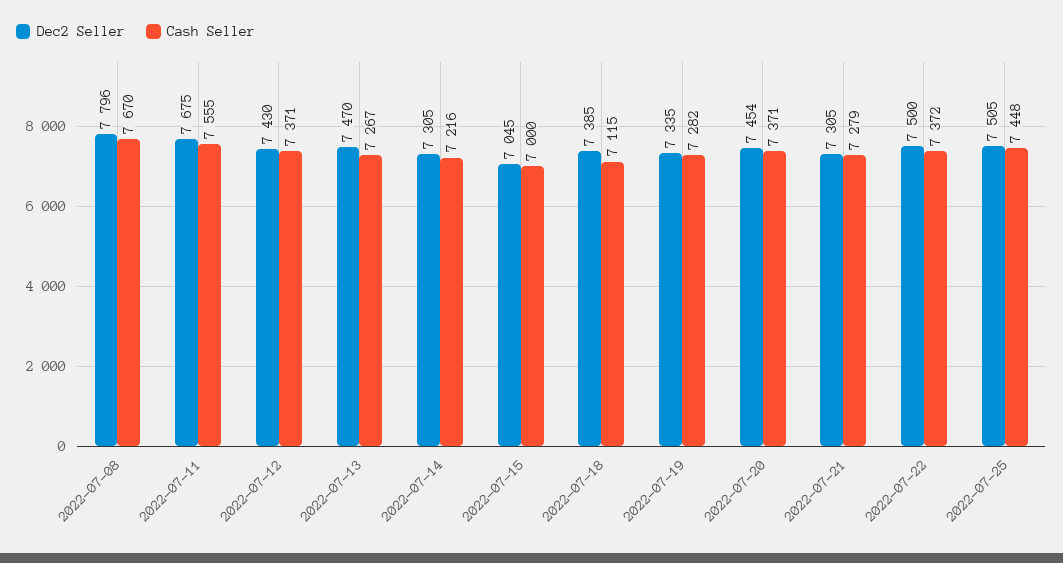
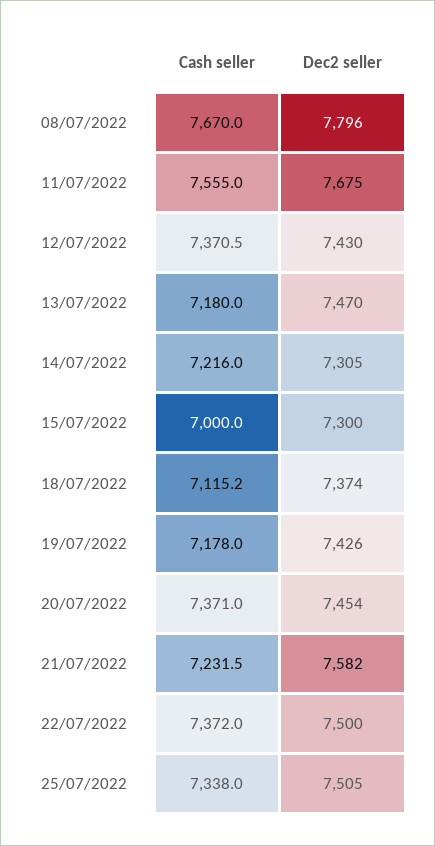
Cash Seller, 2022-07-13: 7267 -> 7180
Dec2 Seller, 2022-07-15: 7045 -> 7300
Dec2 Seller, 2022-07-18: 7385 -> 7374
Dec2 Seller, 2022-07-19: 7335 -> 7426
Cash Seller, 2022-07-19: 7282 -> 7178
Dec2 Seller, 2022-07-21: 7305 -> 7582
Cash Seller, 2022-07-21: 7279 -> 7231.5
Cash Seller, 2022-07-25: 7448 -> 7338

